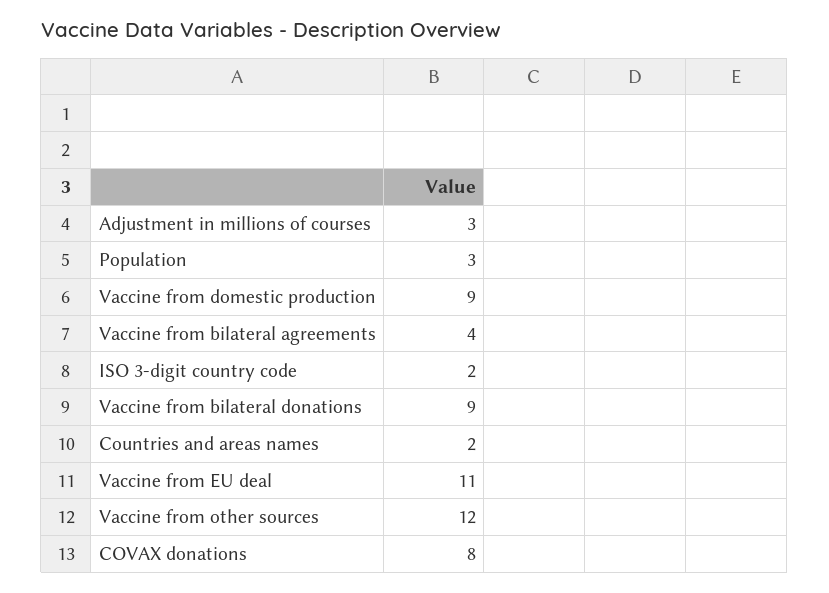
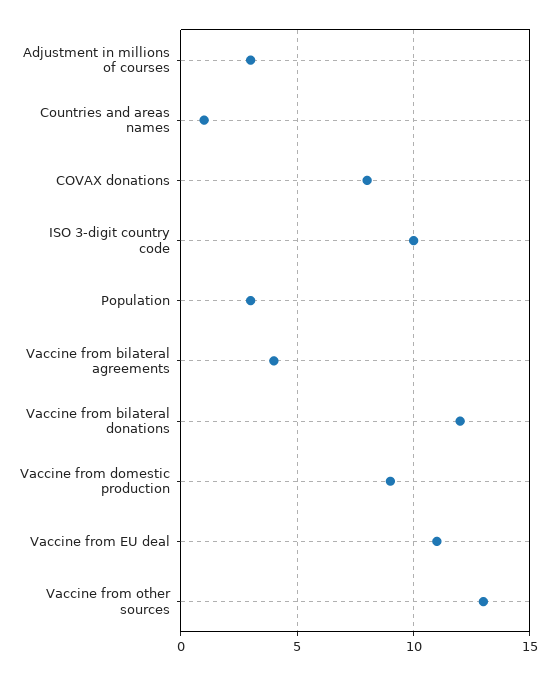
ISO 3-digit country code: 2 -> 10
Vaccine from bilateral donations: 9 -> 12
Countries and areas names: 2 -> 1
Vaccine from other sources: 12 -> 13

